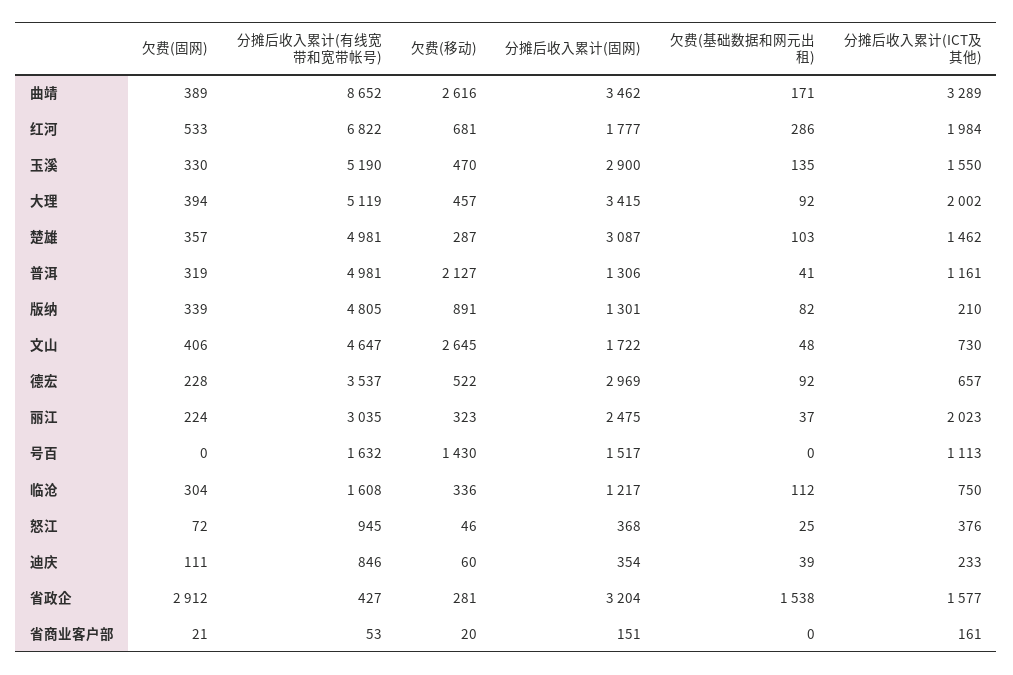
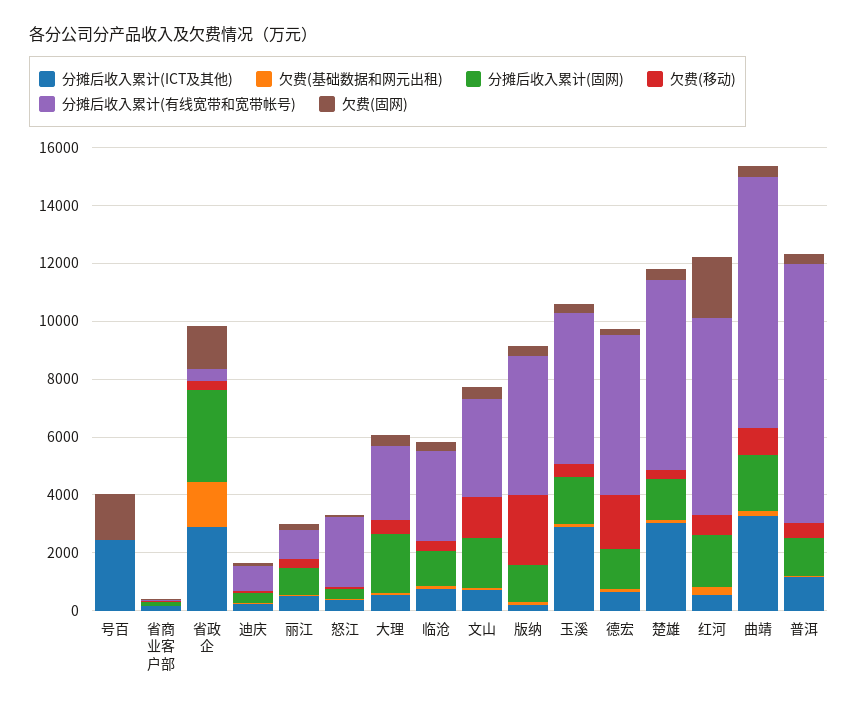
欠费(移动), 曲靖: 2616 -> 1000
分摊后收入累计(固网), 曲靖: 3462 -> 2000
欠费(固网), 红河: 533 -> 2000
分摊后收入累计(ICT及其他), 红河: 1984 -> 500
分摊后收入累计(固网), 玉溪: 2900 -> 1500
分摊后收入累计(ICT及其他), 玉溪: 1550 -> 3000
分摊后收入累计(有线宽带和宽带帐号), 大理: 5119 -> 2500
分摊后收入累计(固网), 大理: 3415 -> 2000
分摊后收入累计(ICT及其他), 大理: 2002 -> 500
分摊后收入累计(有线宽带和宽带帐号), 楚雄: 4981 -> 6500
分摊后收入累计(固网), 楚雄: 3087 -> 1500
分摊后收入累计(ICT及其他), 楚雄: 1462 -> 3000
分摊后收入累计(有线宽带和宽带帐号), 普洱: 4981 -> 9000
欠费(移动), 普洱: 2127 -> 500
欠费(移动), 版纳: 891 -> 2500
分摊后收入累计(有线宽带和宽带帐号), 文山: 4647 -> 3500
欠费(移动), 文山: 2645 -> 1500
分摊后收入累计(有线宽带和宽带帐号), 德宏: 3537 -> 5500
欠费(移动), 德宏: 522 -> 2000
分摊后收入累计(固网), 德宏: 2969 -> 1500
分摊后收入累计(有线宽带和宽带帐号), 丽江: 3035 -> 1000
分摊后收入累计(固网), 丽江: 2475 -> 1000
分摊后收入累计(ICT及其他), 丽江: 2023 -> 500
欠费(固网), 号百: 0 -> 1500
分摊后收入累计(有线宽带和宽带帐号), 号百: 1632 -> 0
欠费(移动), 号百: 1430 -> 0
分摊后收入累计(固网), 号百: 1517 -> 0
分摊后收入累计(ICT及其他), 号百: 1113 -> 2500
分摊后收入累计(有线宽带和宽带帐号), 临沧: 1608 -> 3000
分摊后收入累计(有线宽带和宽带帐号), 怒江: 945 -> 2500
欠费(固网), 省政企: 2912 -> 1500
分摊后收入累计(ICT及其他), 省政企: 1577 -> 3000

